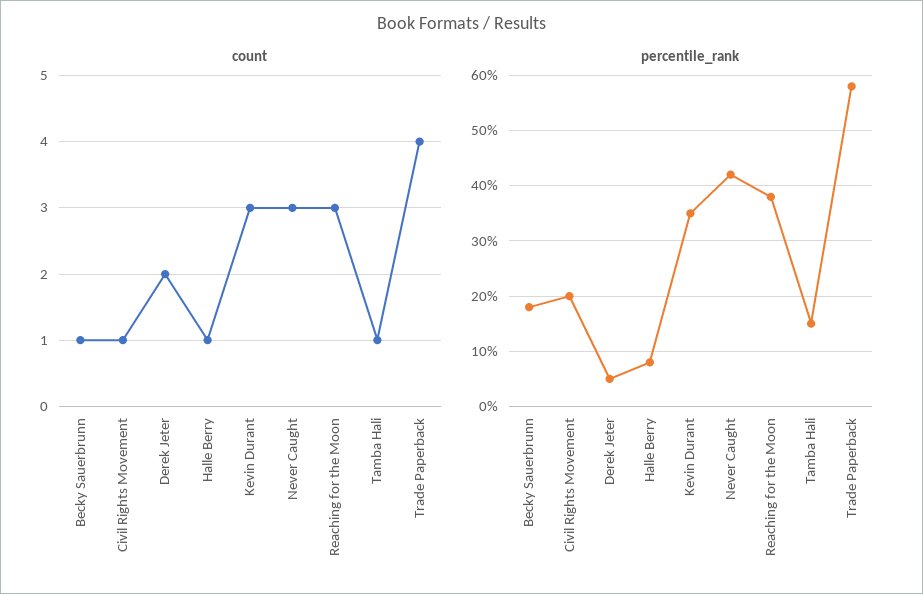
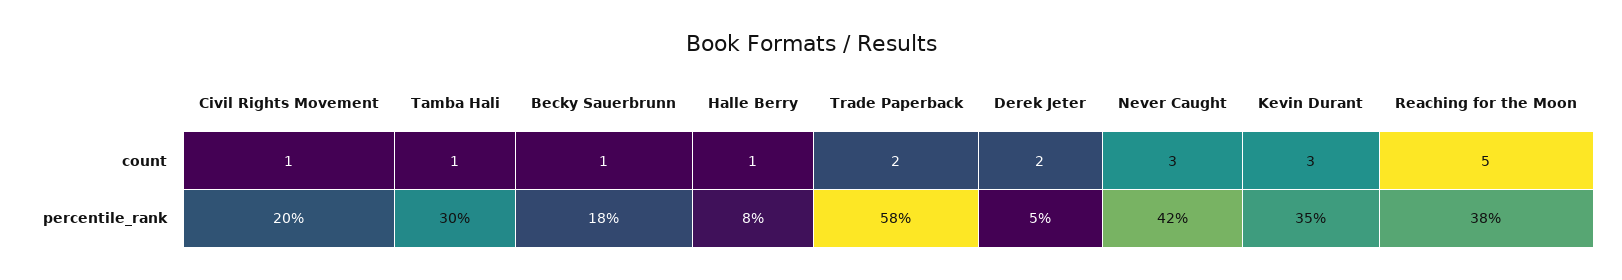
count, Reaching for the Moon: 3 -> 5
count, Trade Paperback: 4 -> 2
percentile_rank, Tamba Hali: 15 -> 30

